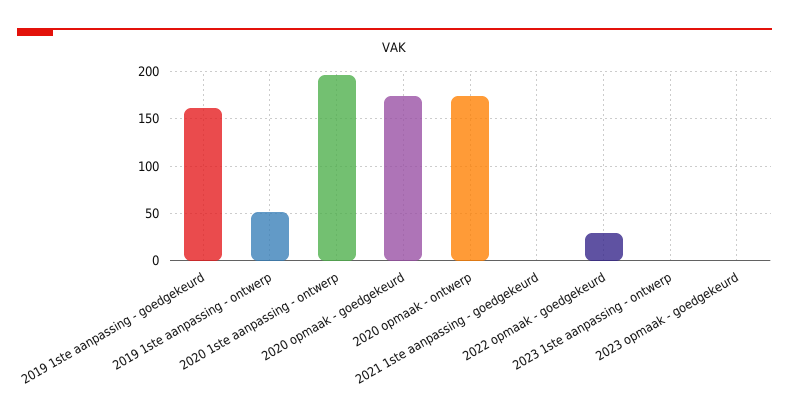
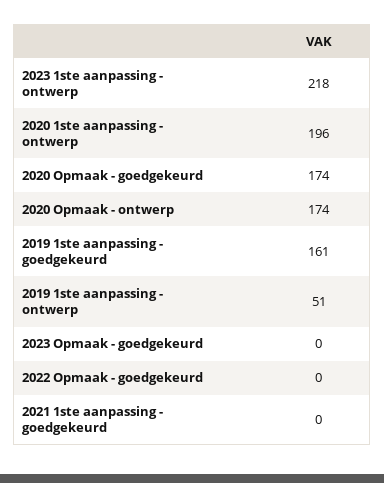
2022 opmaak - goedgekeurd: 30 -> 0
2023 1ste aanpassing - ontwerp: 0 -> 218

